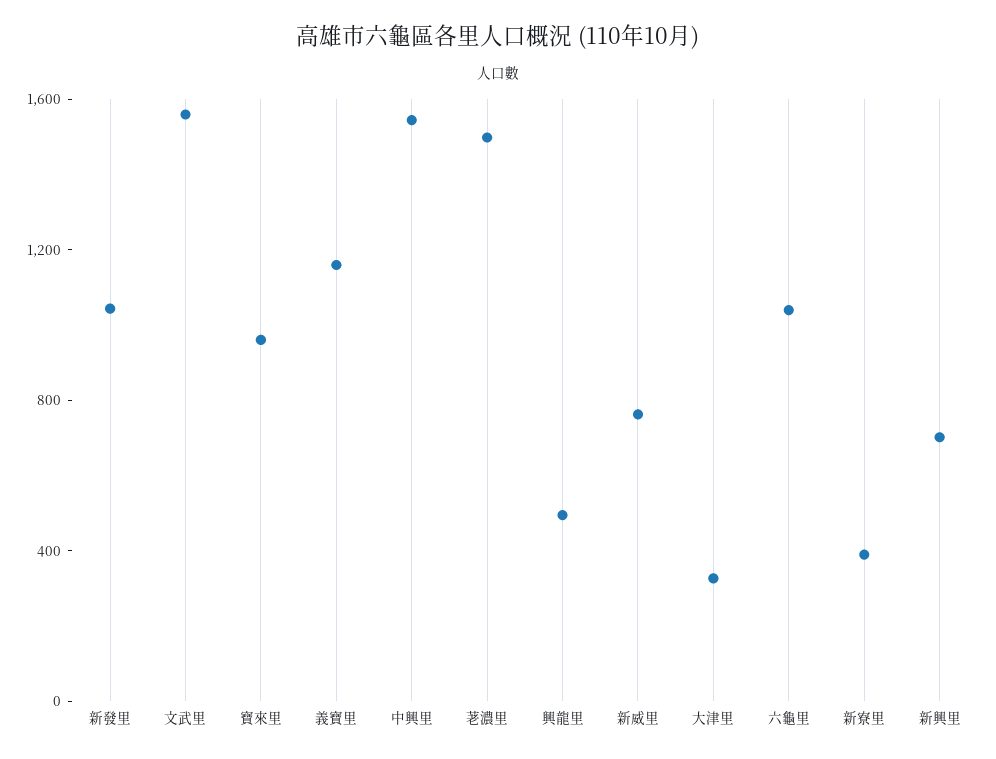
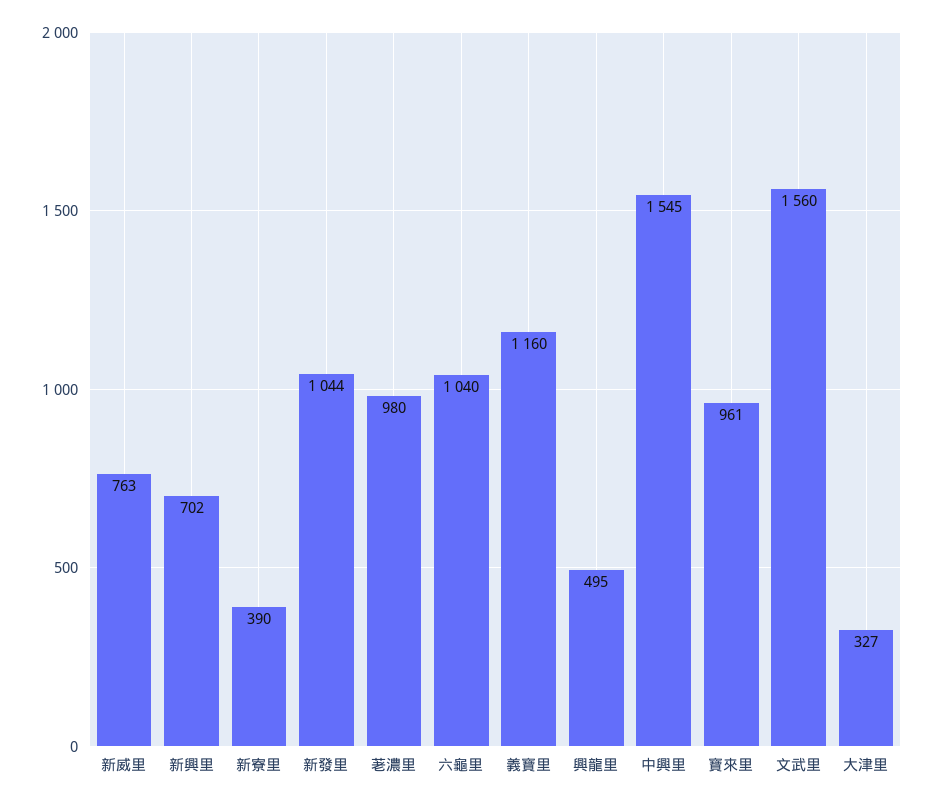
荖濃里: 1500 -> 980

